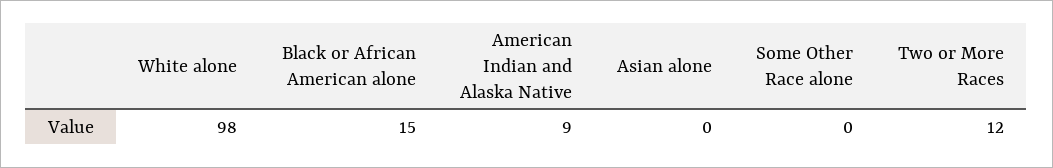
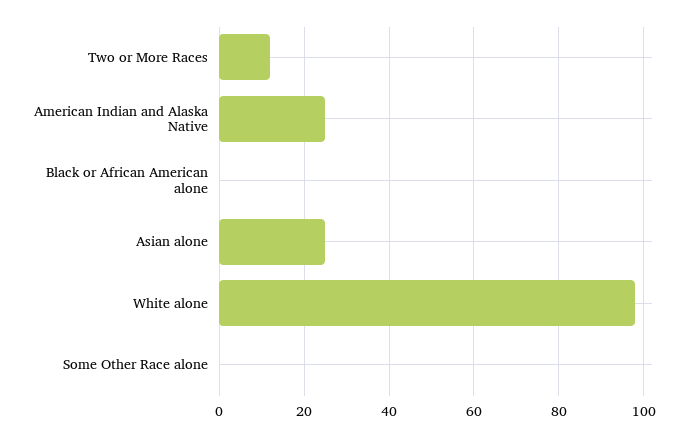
Black or African American alone: 15 -> 0
American Indian and Alaska Native: 9 -> 25
Asian alone: 0 -> 25

